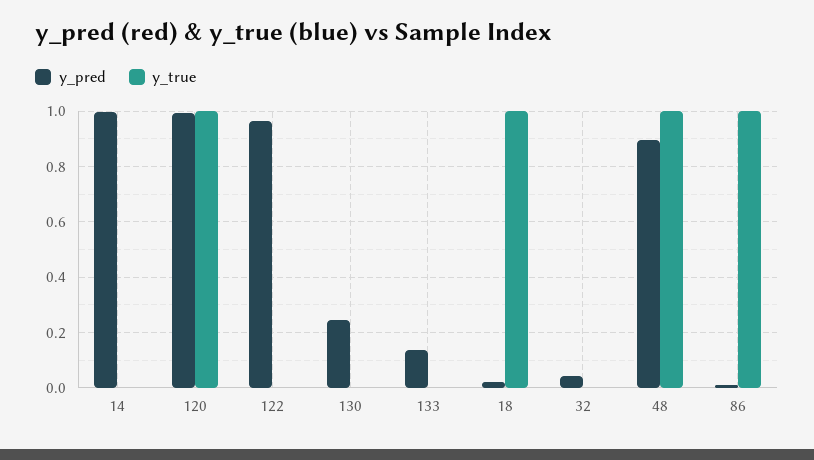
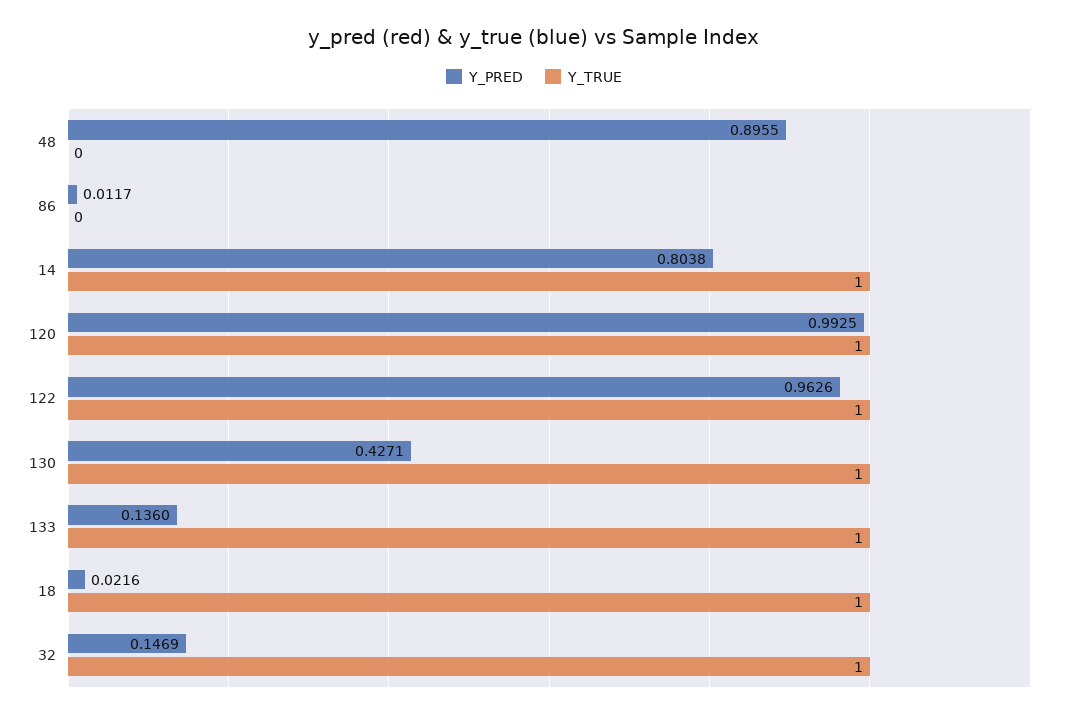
y_pred, 14: 1 -> 0.8038
y_true, 14: 0 -> 1
y_true, 122: 0 -> 1
y_pred, 130: 0.25 -> 0.4271
y_true, 130: 0 -> 1
y_true, 133: 0 -> 1
y_pred, 32: 0.05 -> 0.1469
y_true, 32: 0 -> 1
y_true, 48: 1 -> 0
y_true, 86: 1 -> 0

